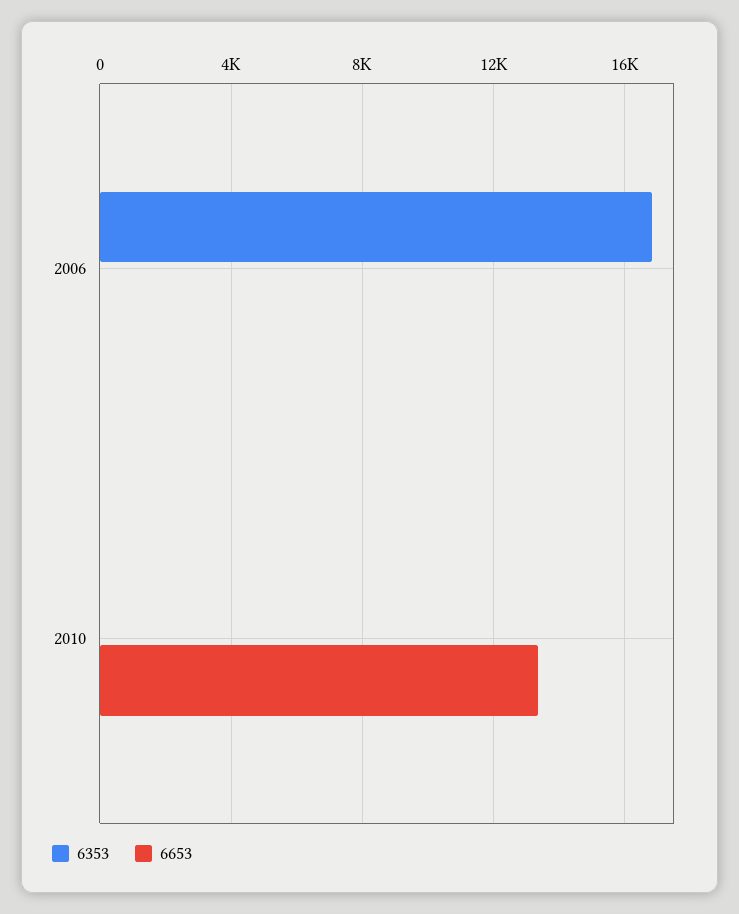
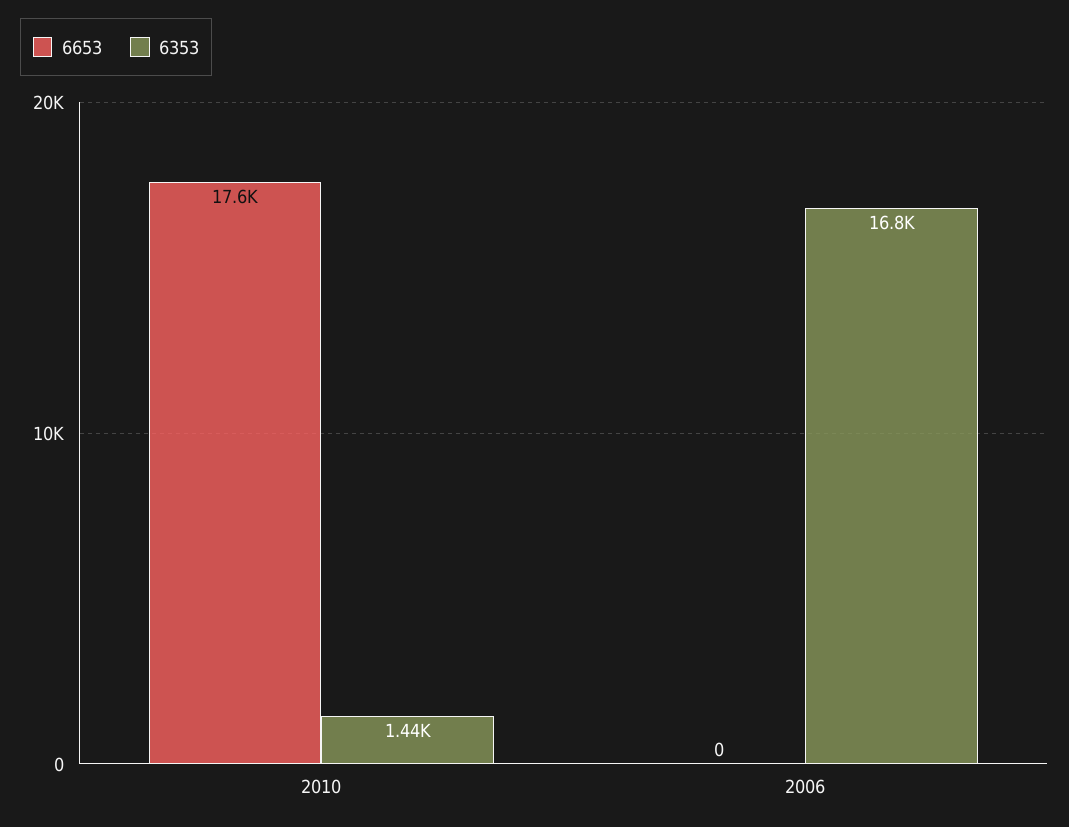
6353, 2010: 0 -> 1440
6653, 2010: 13500 -> 17600

